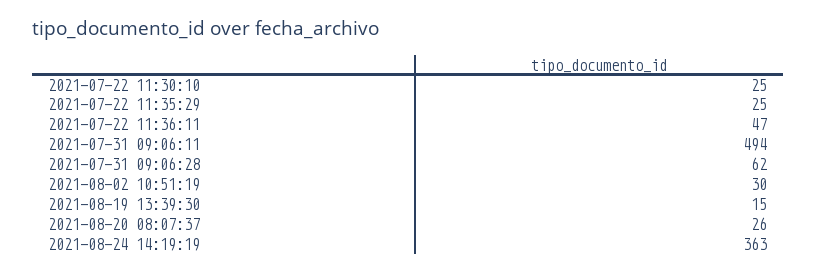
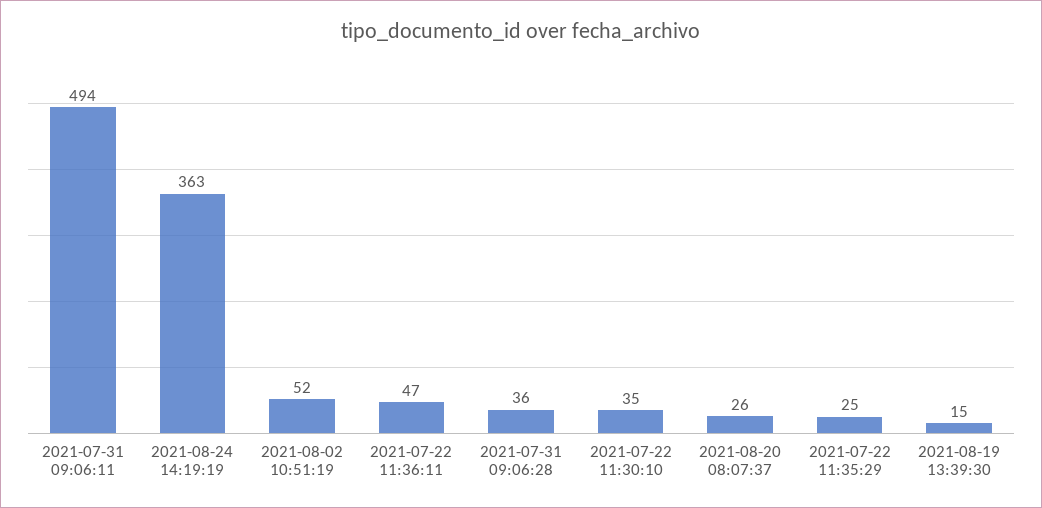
2021-07-22 11:30:10: 25 -> 35
2021-07-31 09:06:28: 62 -> 36
2021-08-02 10:51:19: 30 -> 52

